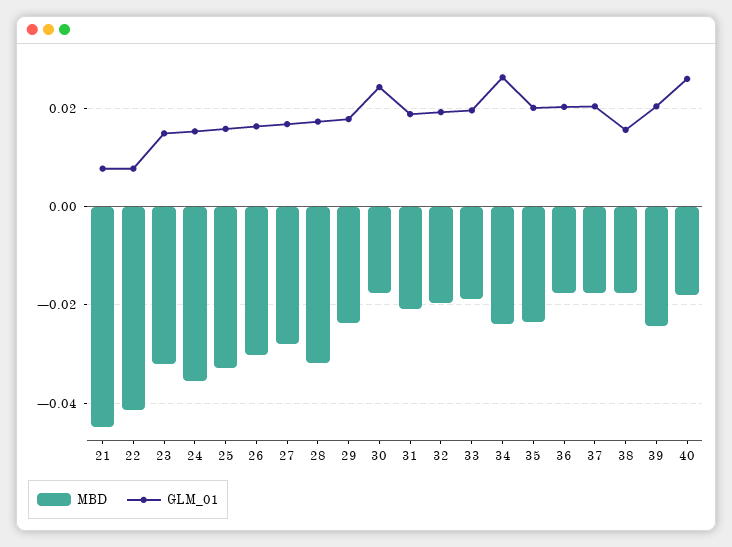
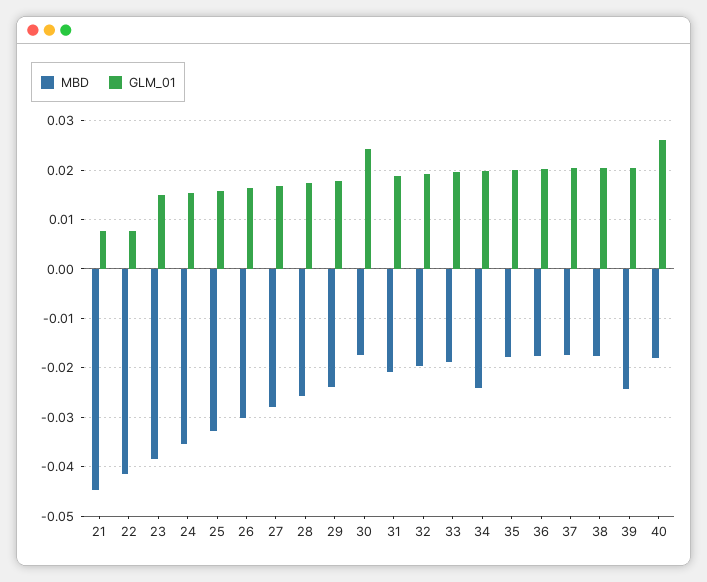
MBD, 23: -0.032 -> -0.038
MBD, 28: -0.032 -> -0.026
GLM_01, 34: 0.026 -> 0.02
MBD, 35: -0.024 -> -0.018
GLM_01, 38: 0.016 -> 0.02

